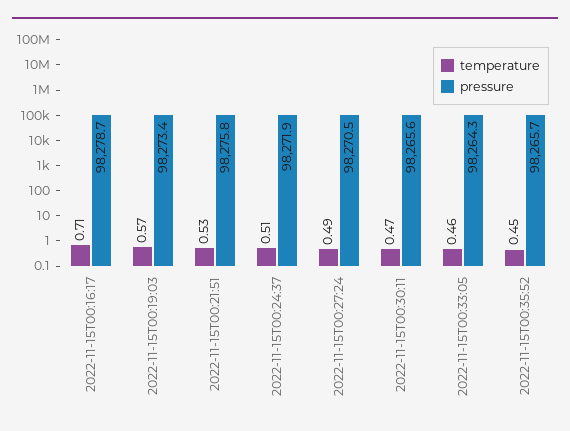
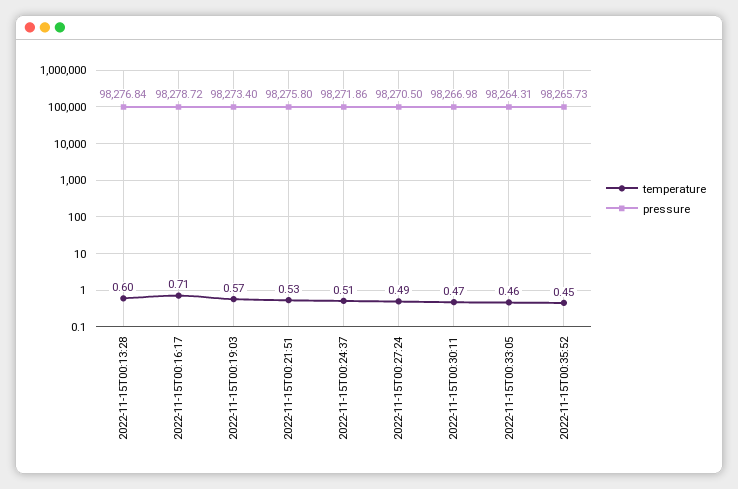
pressure, 2022-11-15T00:30:11: 98265.6 -> 98266.98
temperature, 2022-11-15T00:13:28: none -> 0.6
pressure, 2022-11-15T00:13:28: none -> 98276.84

